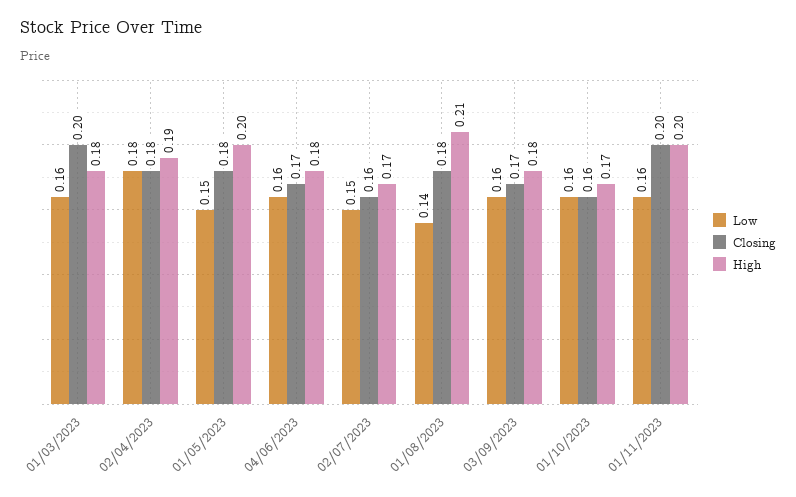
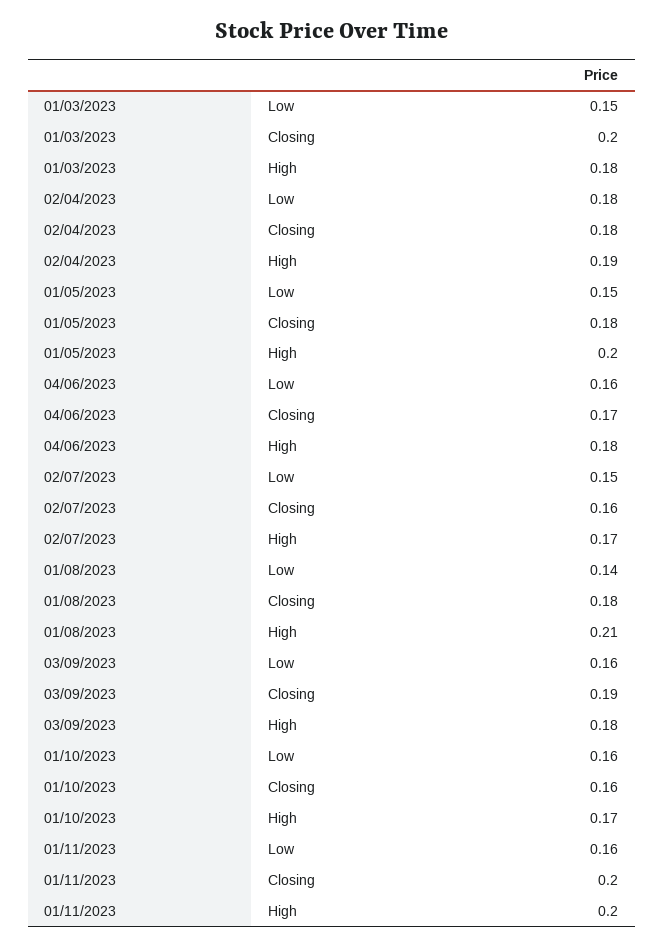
Low, 01/03/2023: 0.16 -> 0.15
Closing, 03/09/2023: 0.17 -> 0.19

